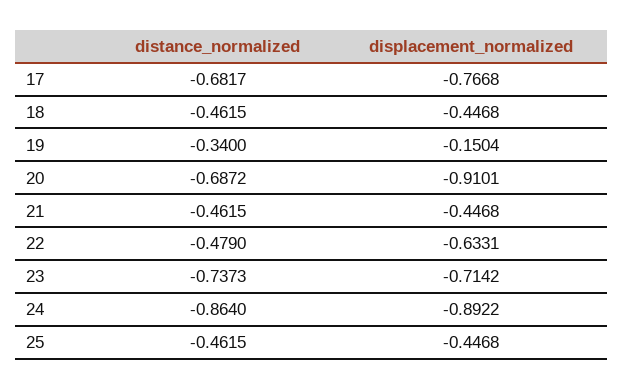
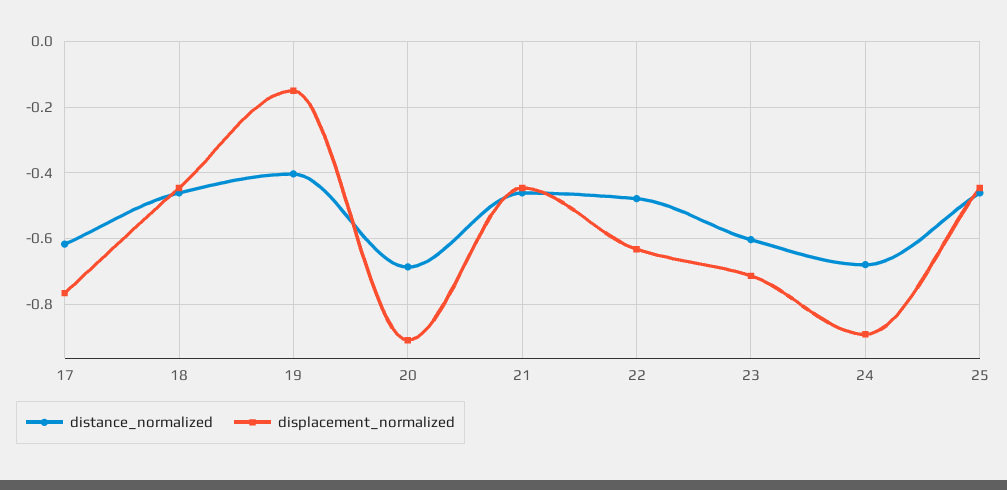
distance_normalized, 17: -0.6817 -> -0.62
distance_normalized, 19: -0.34 -> -0.4
distance_normalized, 23: -0.7373 -> -0.6
distance_normalized, 24: -0.864 -> -0.68

